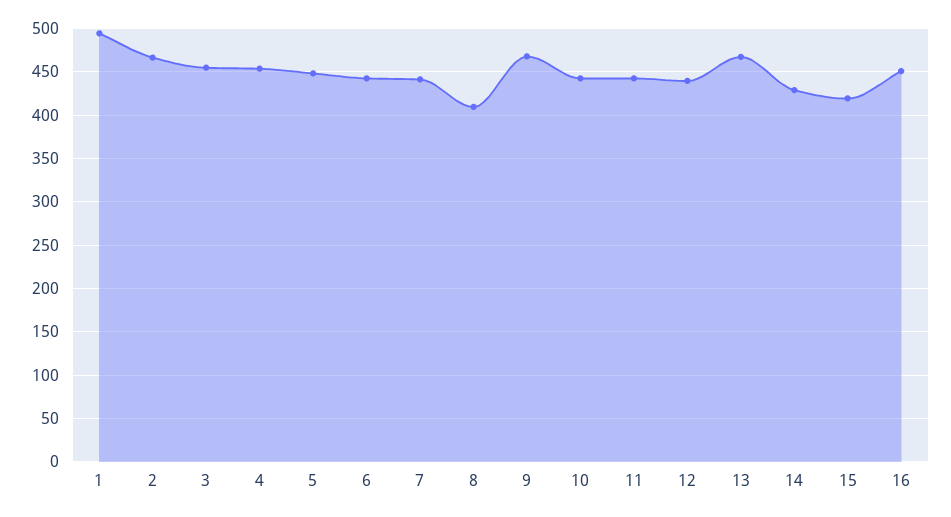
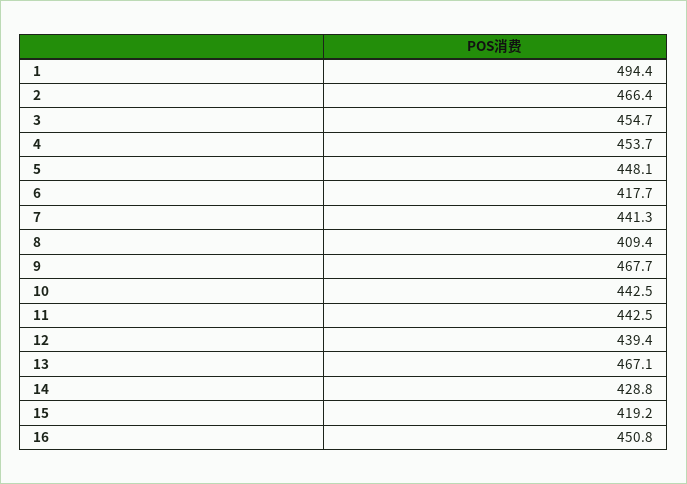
6: 440 -> 417.7

